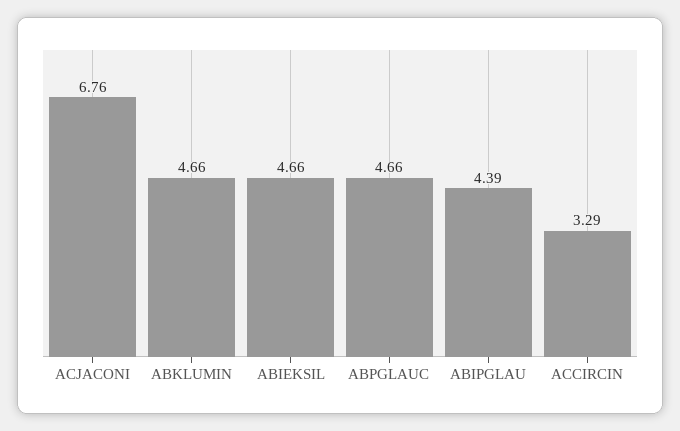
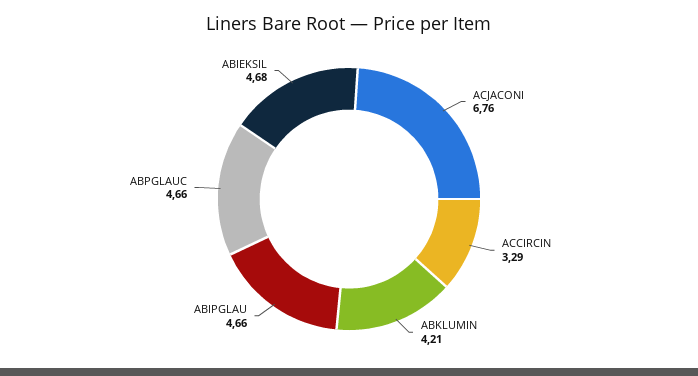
ABKLUMIN: 4.66 -> 4.21
ABIEKSIL: 4.66 -> 4.68
ABIPGLAU: 4.39 -> 4.66

